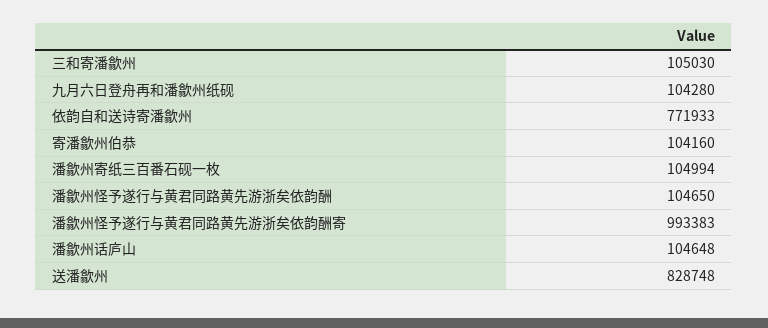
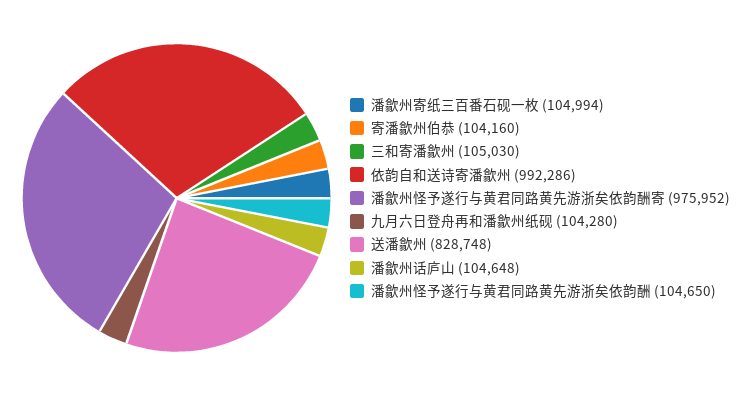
依韵自和送诗寄潘歙州: 771933 -> 992286
潘歙州怪予遂行与黄君同路黄先游浙矣依韵酬寄: 993383 -> 975952

